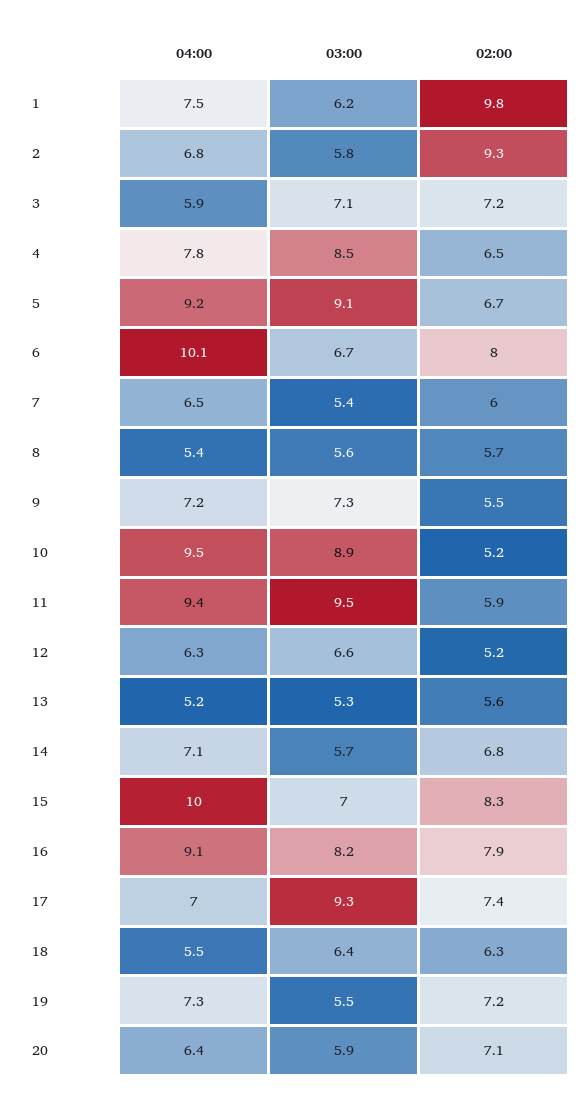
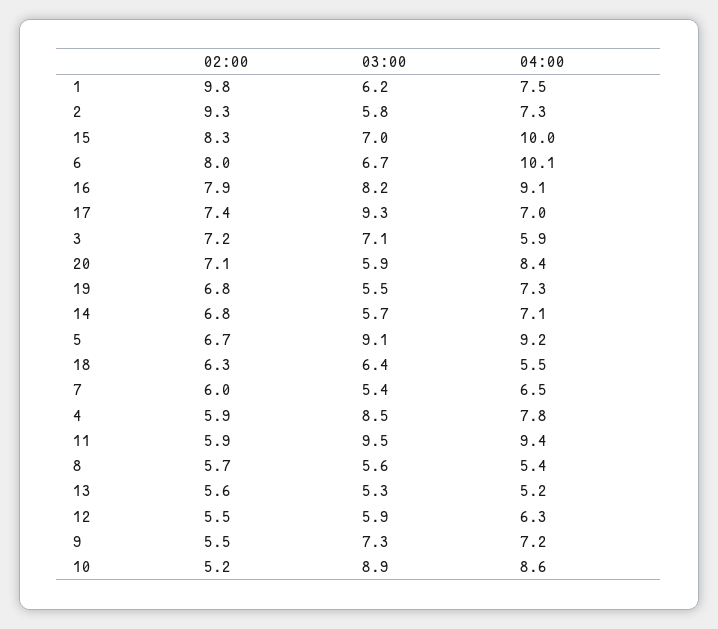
04:00, 2: 6.8 -> 7.3
02:00, 4: 6.5 -> 5.9
04:00, 10: 9.5 -> 8.6
03:00, 12: 6.6 -> 5.9
02:00, 12: 5.2 -> 5.5
02:00, 19: 7.2 -> 6.8
04:00, 20: 6.4 -> 8.4

